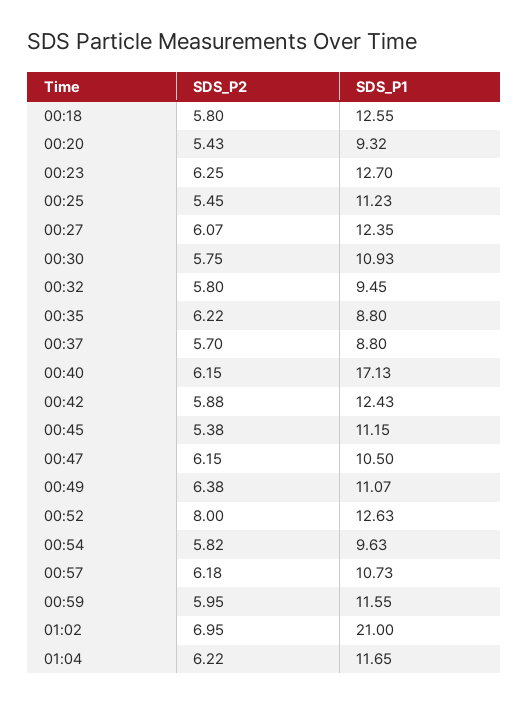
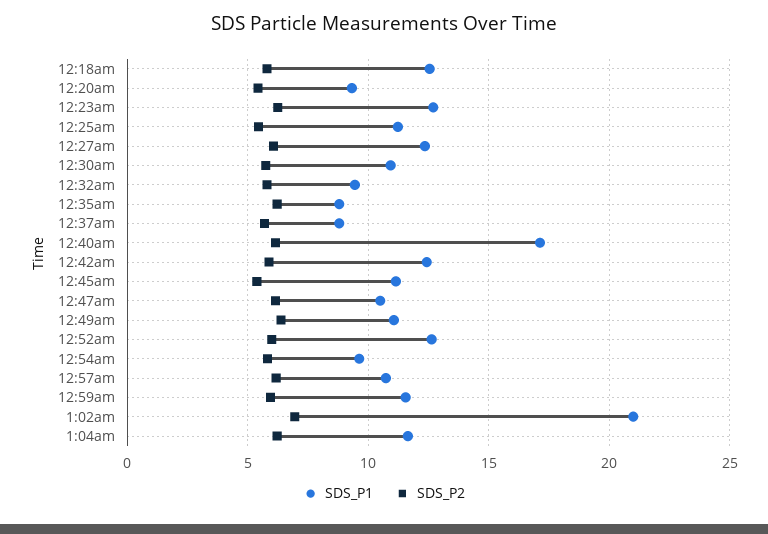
SDS_P2, 00:52: 8 -> 6

